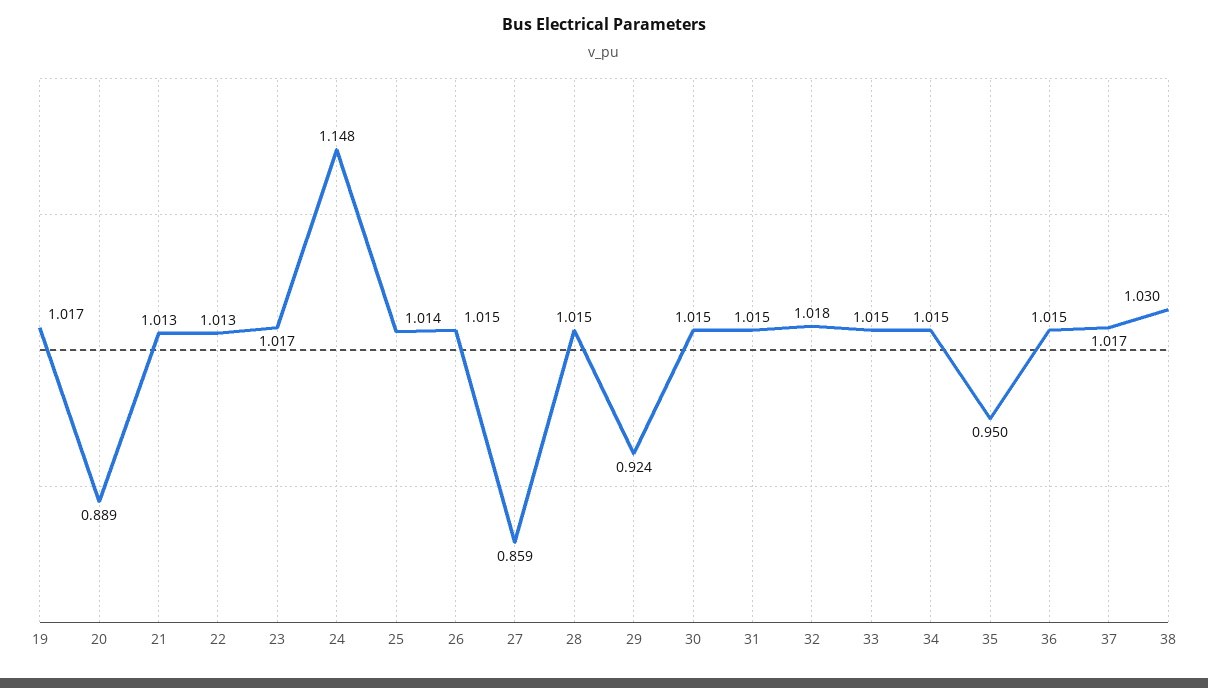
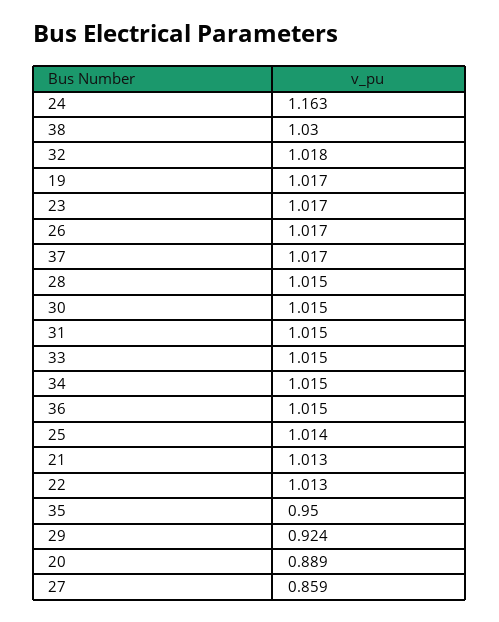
24: 1.148 -> 1.163
26: 1.015 -> 1.017

